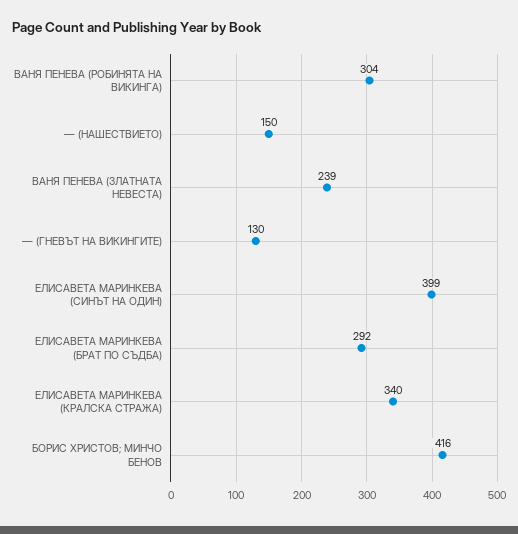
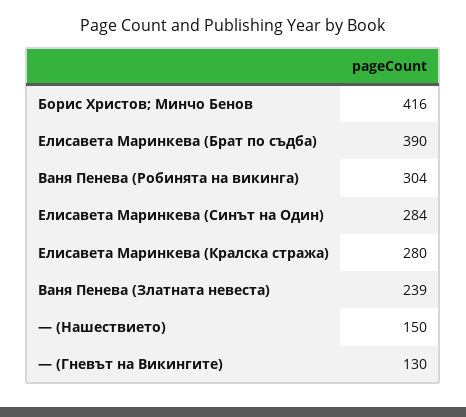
ЕЛИСАВЕТА МАРИНКЕВА (СИНЪТ НА ОДИН): 399 -> 284
ЕЛИСАВЕТА МАРИНКЕВА (БРАТ ПО СЪДБА): 292 -> 390
ЕЛИСАВЕТА МАРИНКЕВА (КРАЛСКА СТРАЖА): 340 -> 280

